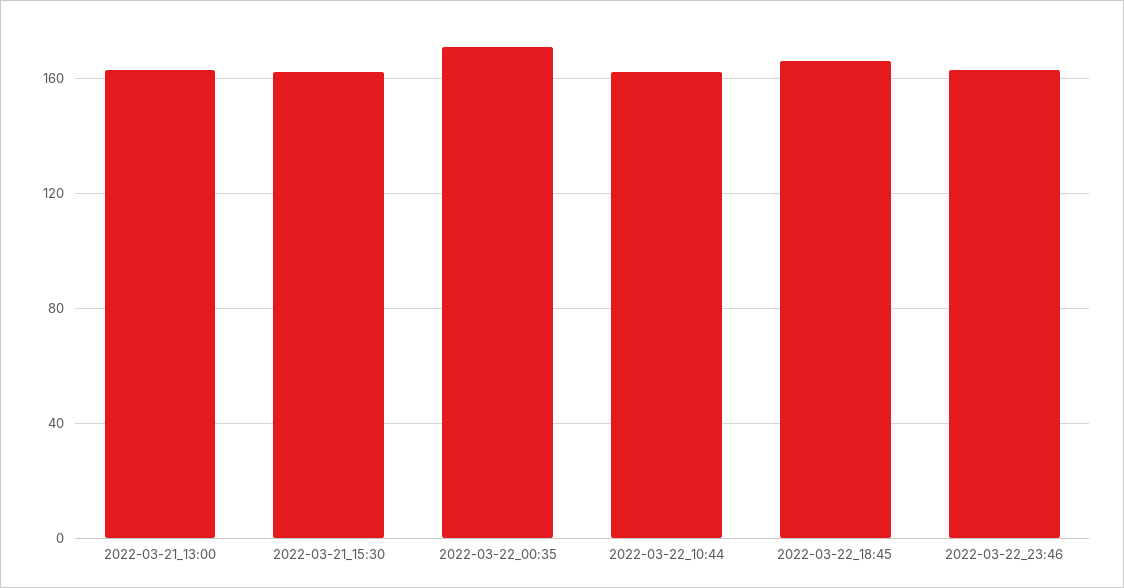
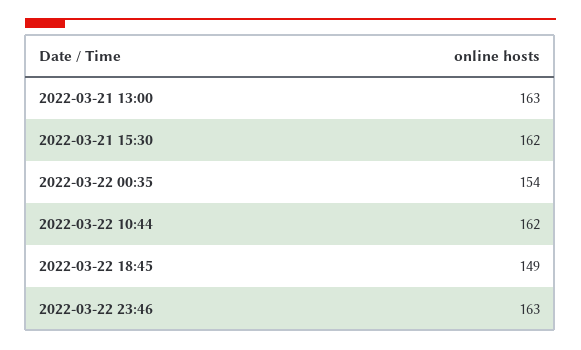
2022-03-22_00:35: 170 -> 154
2022-03-22_18:45: 165 -> 149

